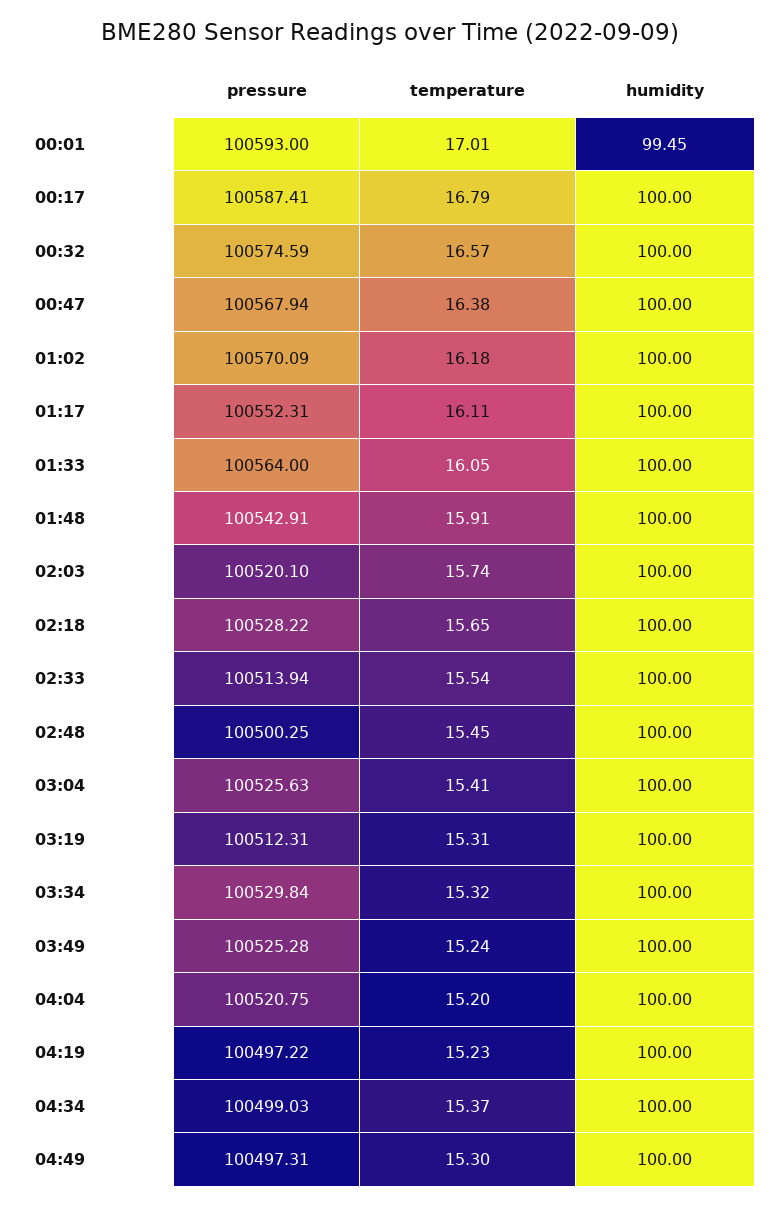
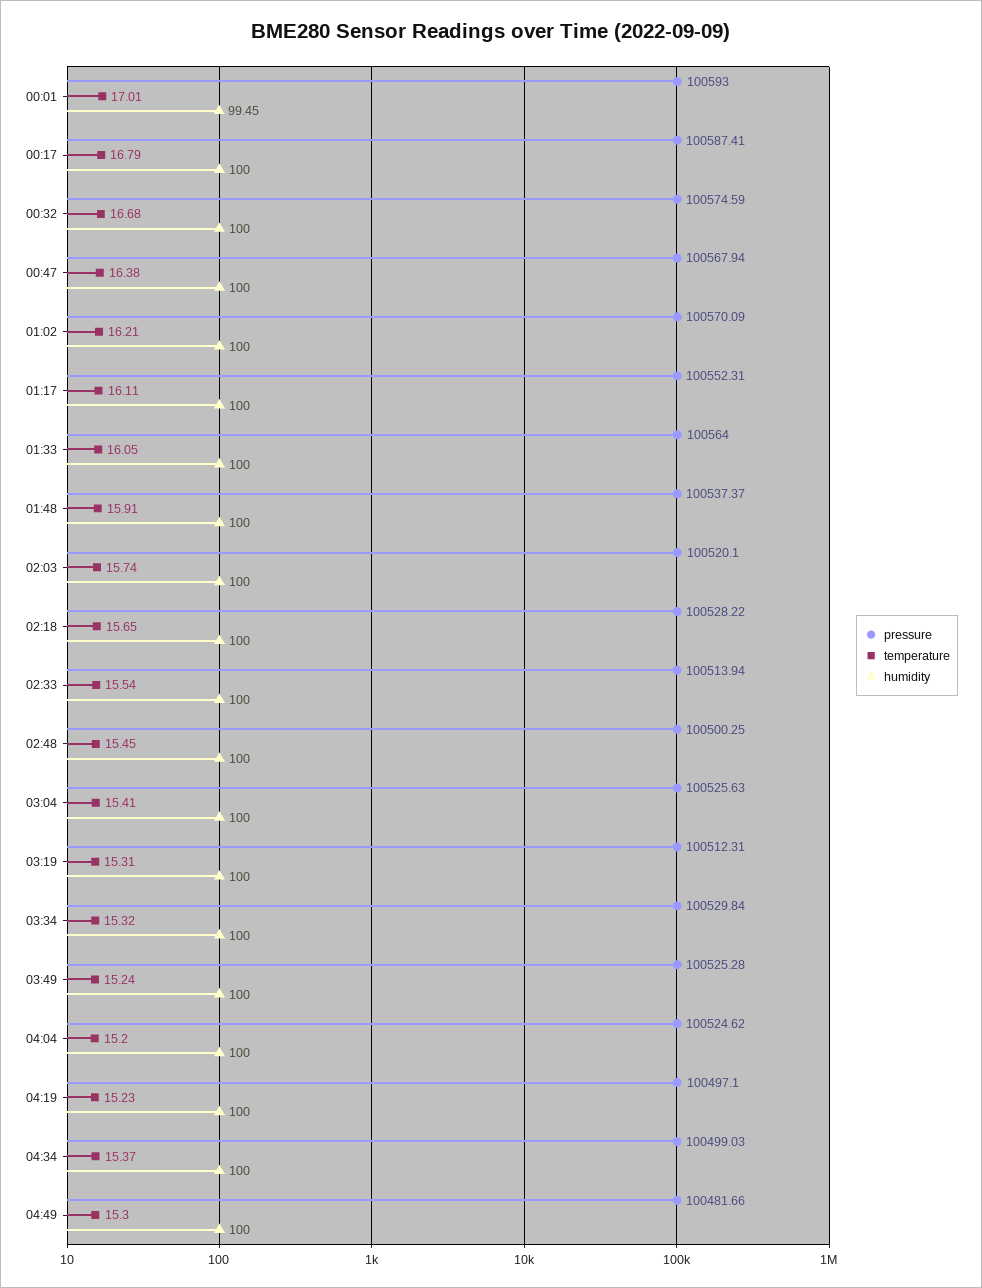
temperature, 00:32: 16.57 -> 16.68
temperature, 01:02: 16.18 -> 16.21
pressure, 01:48: 100542.91 -> 100537.37
pressure, 04:04: 100520.75 -> 100524.62
pressure, 04:19: 100497.22 -> 100497.1
pressure, 04:49: 100497.31 -> 100481.66

